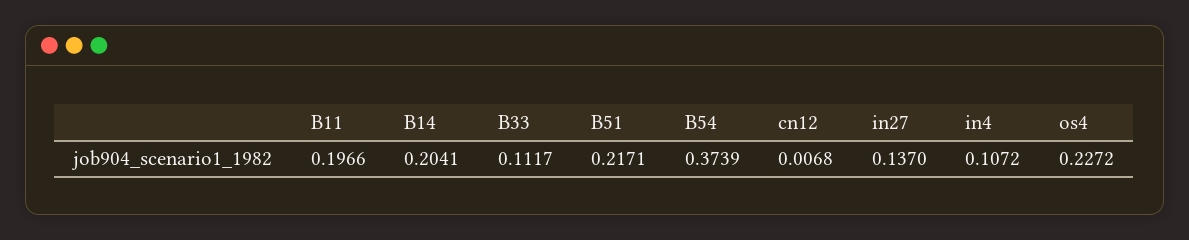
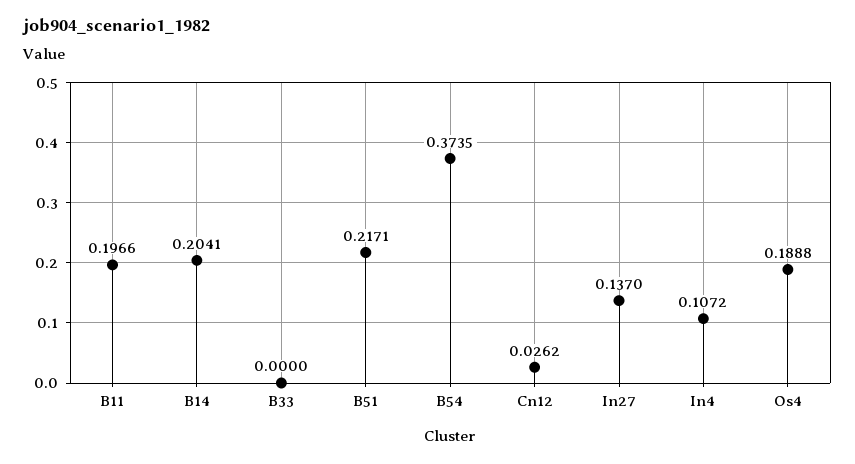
B33: 0.1117 -> 0
B54: 0.3739 -> 0.3735
cn12: 0.0068 -> 0.0262
os4: 0.2272 -> 0.1888

